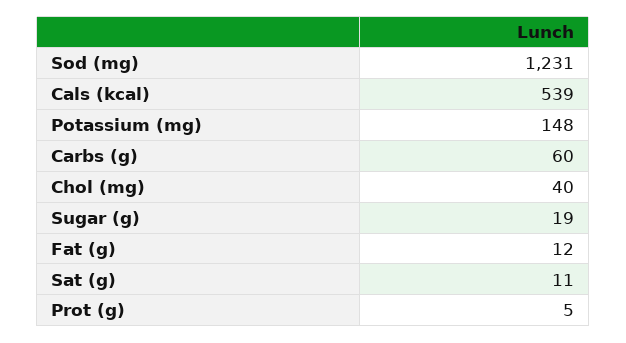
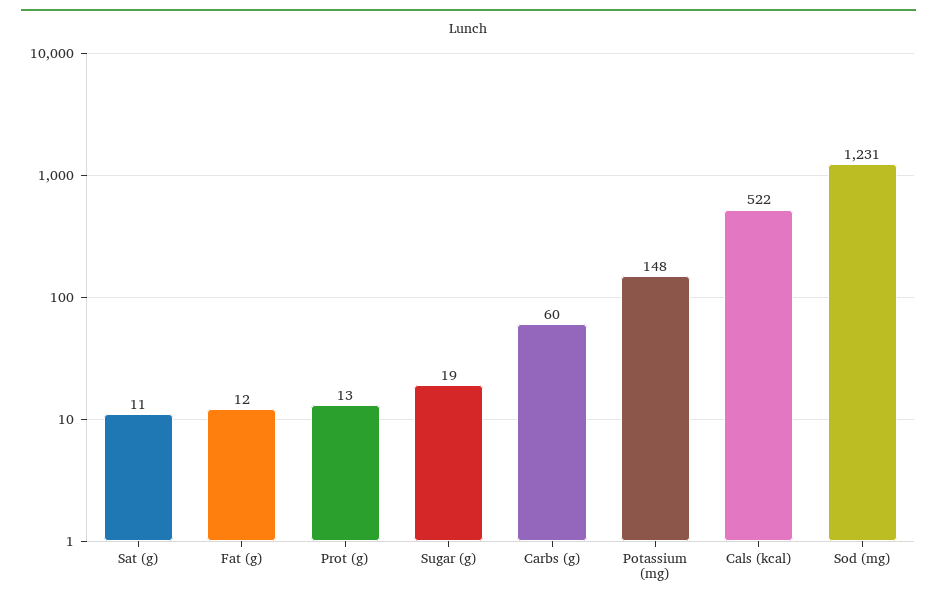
Cals (kcal): 539 -> 522
Chol (mg): 40 -> none
Prot (g): 5 -> 13

